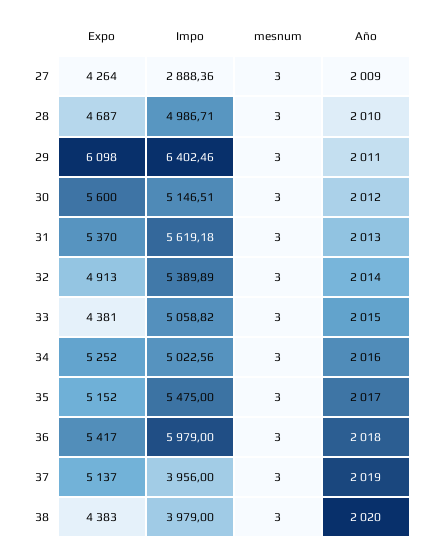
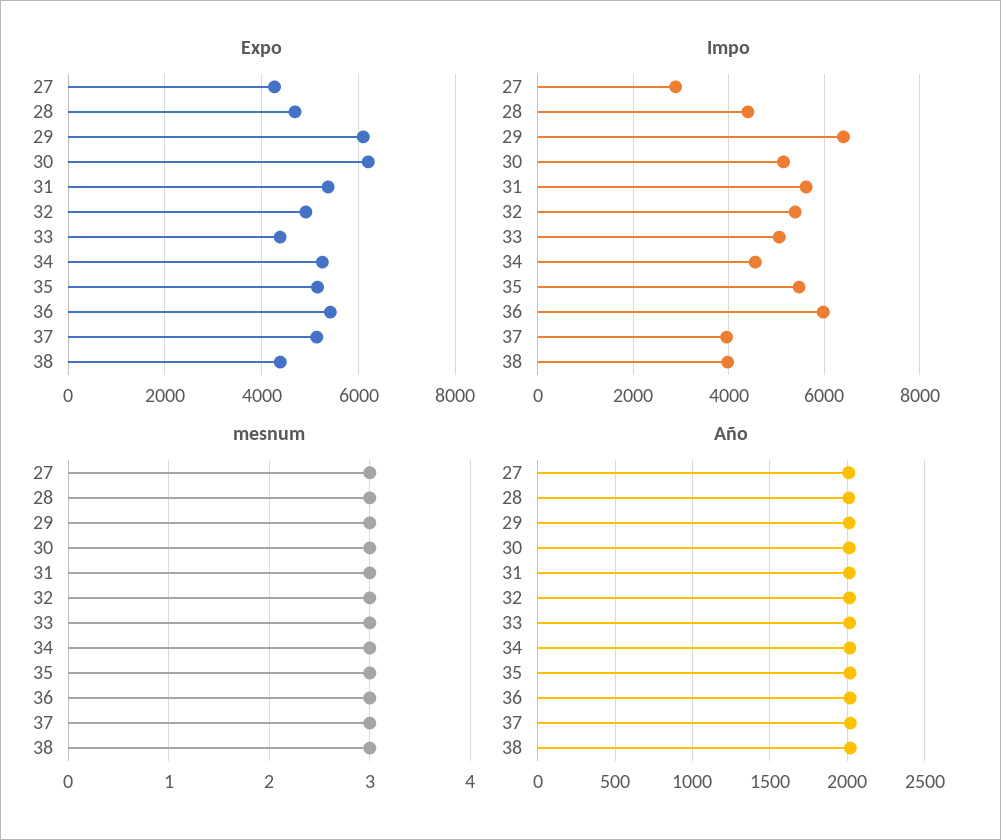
Impo, 28: 4986.71 -> 4400
Expo, 30: 5600 -> 6200
Impo, 34: 5022.56 -> 4600

